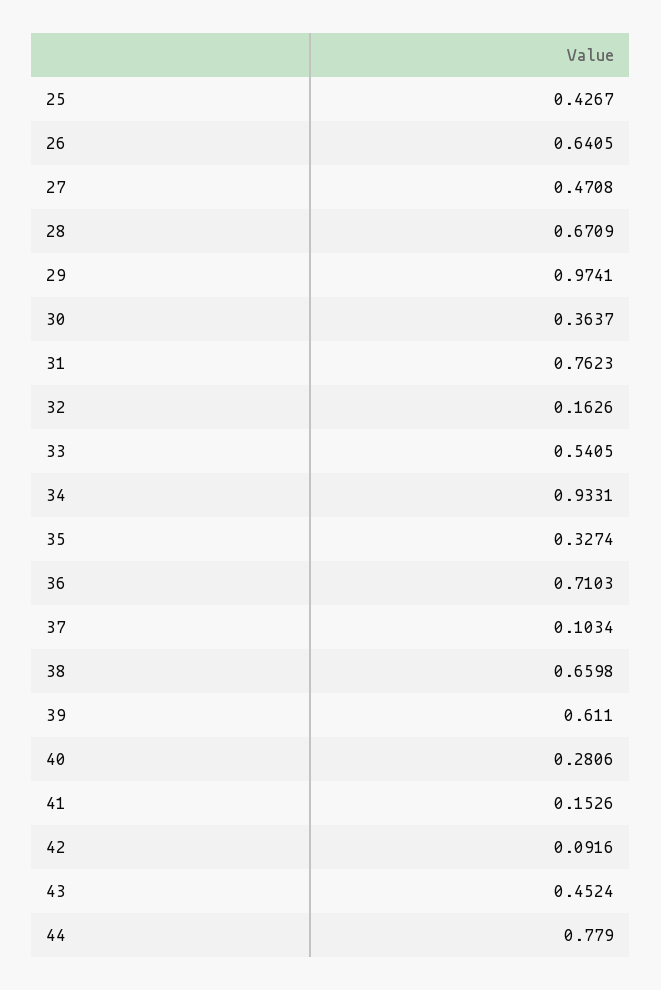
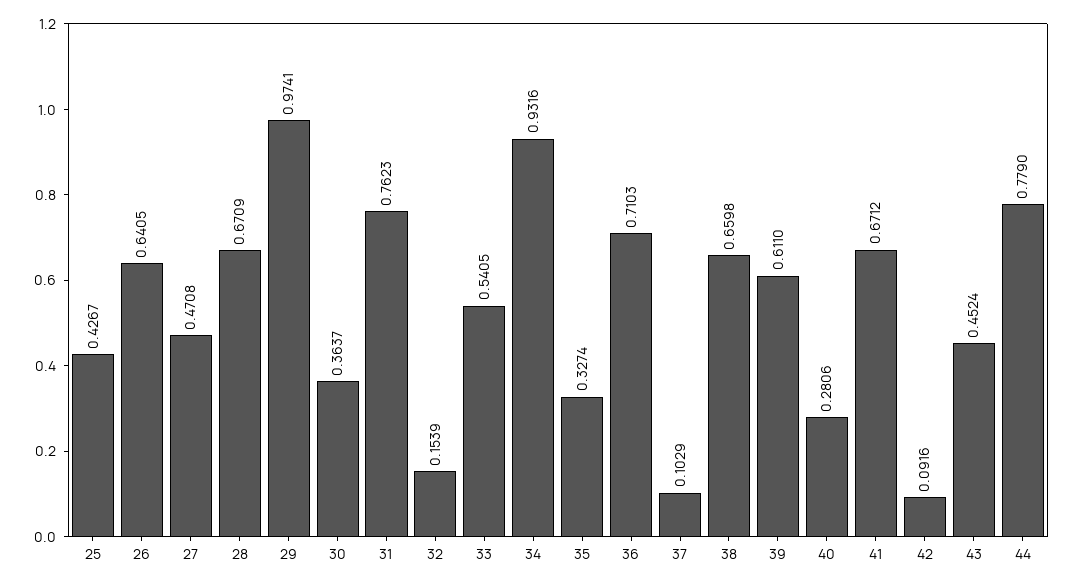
32: 0.1626 -> 0.1539
34: 0.9331 -> 0.9316
37: 0.1034 -> 0.1029
41: 0.1526 -> 0.6712

